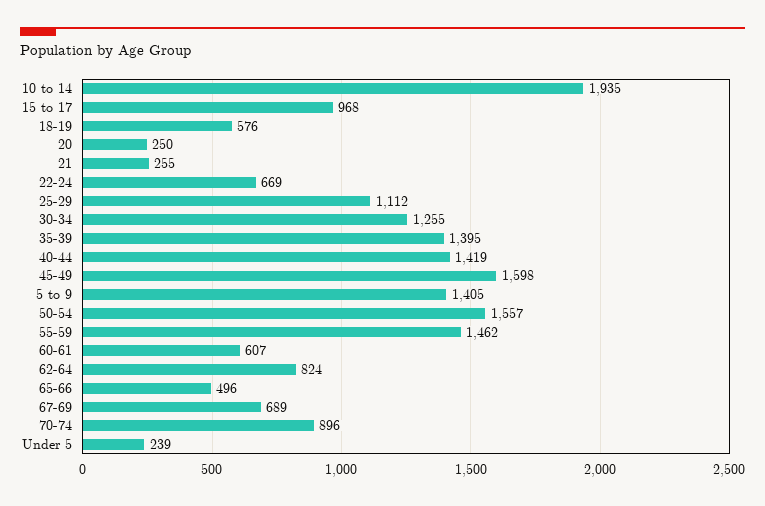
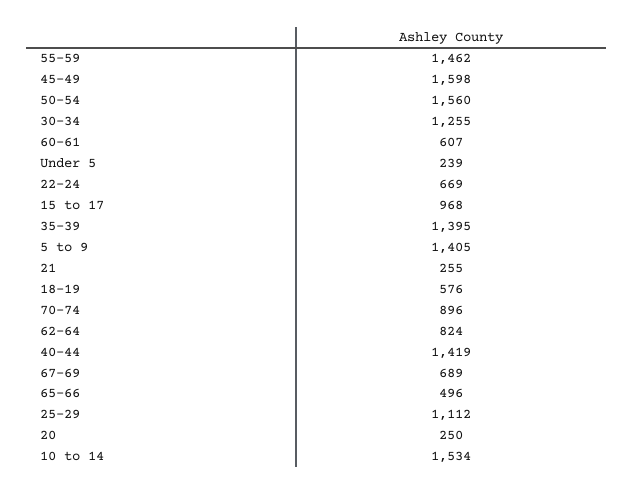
10 to 14: 1935 -> 1534
50-54: 1557 -> 1560

